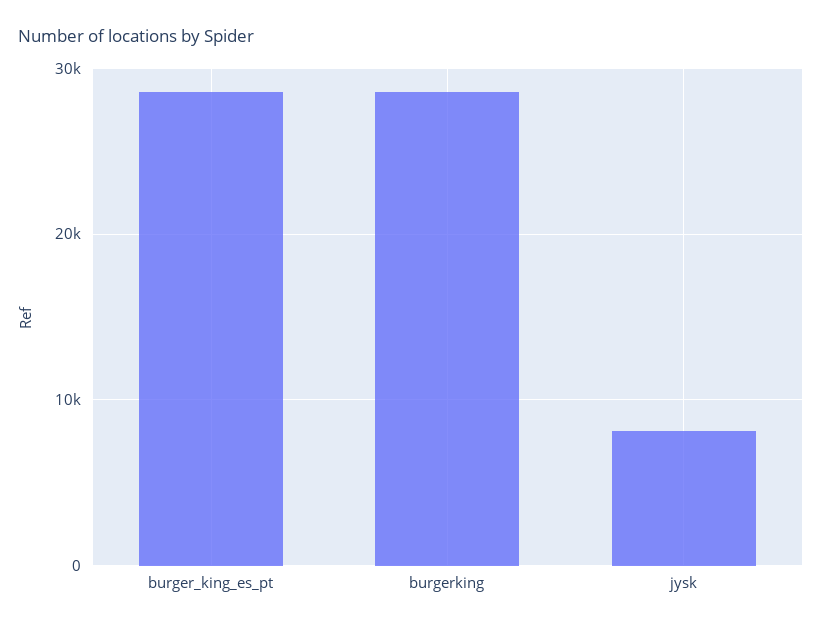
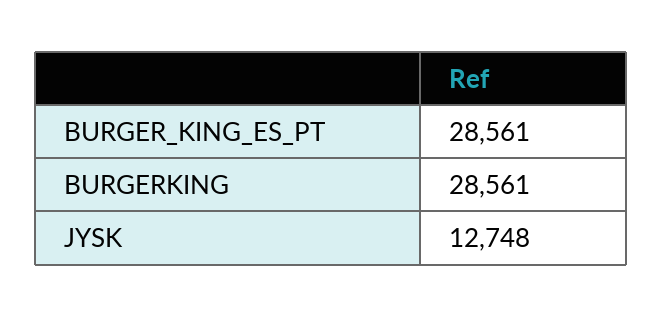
jysk: 8000 -> 12748

